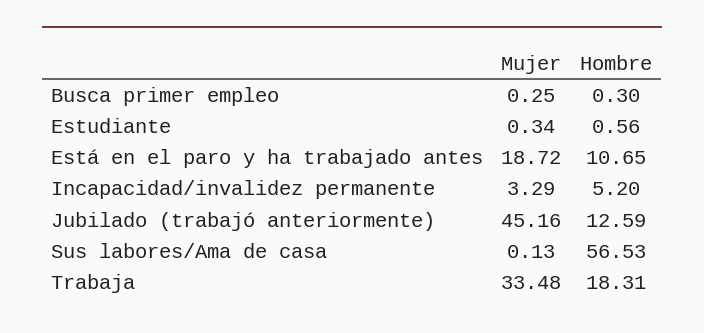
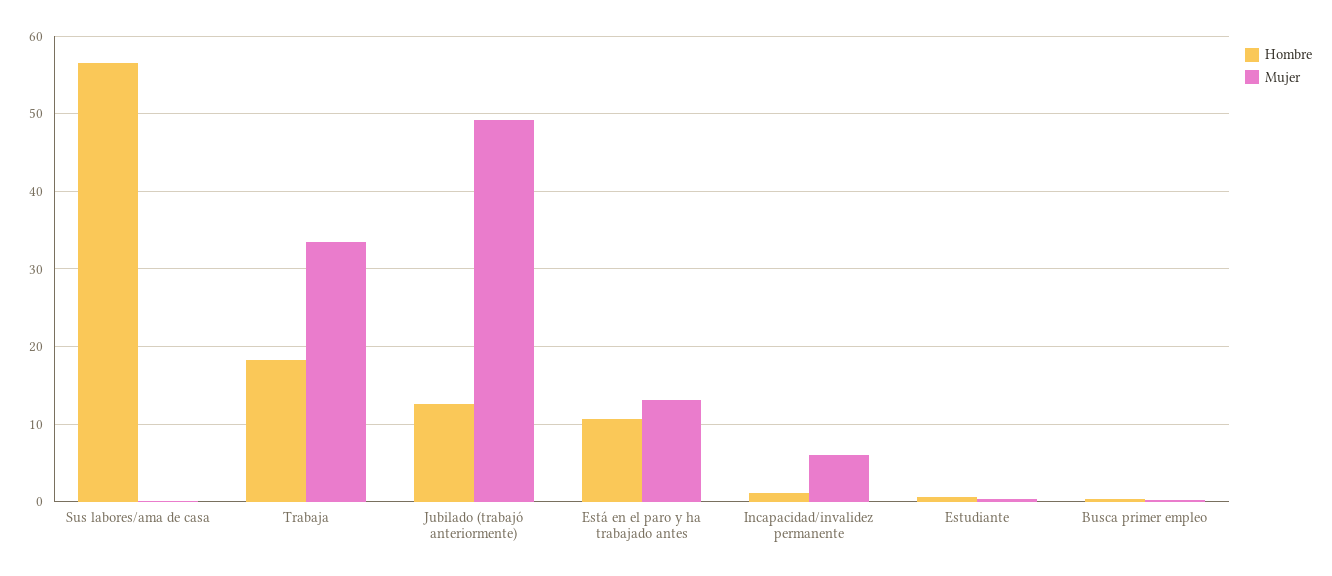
Mujer, Está en el paro y ha trabajado antes: 18.72 -> 13
Mujer, Incapacidad/invalidez permanente: 3.29 -> 6
Hombre, Incapacidad/invalidez permanente: 5.2 -> 1
Mujer, Jubilado (trabajó anteriormente): 45.16 -> 49

